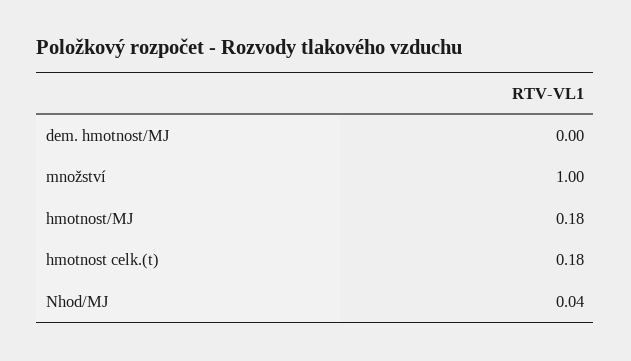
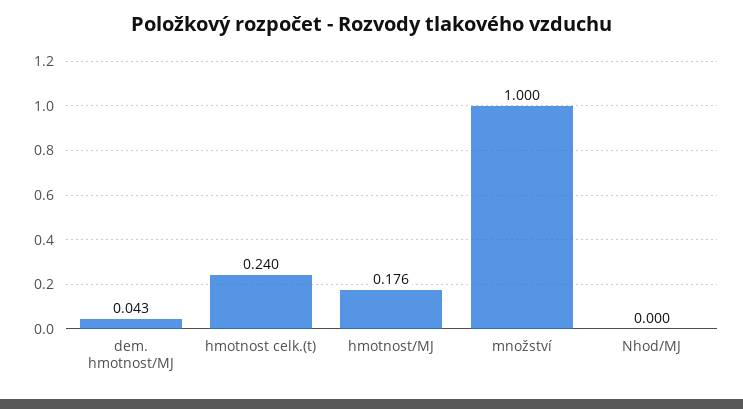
dem. hmotnost/MJ: 0 -> 0.043
hmotnost celk.(t): 0.18 -> 0.24
Nhod/MJ: 0.04 -> 0

